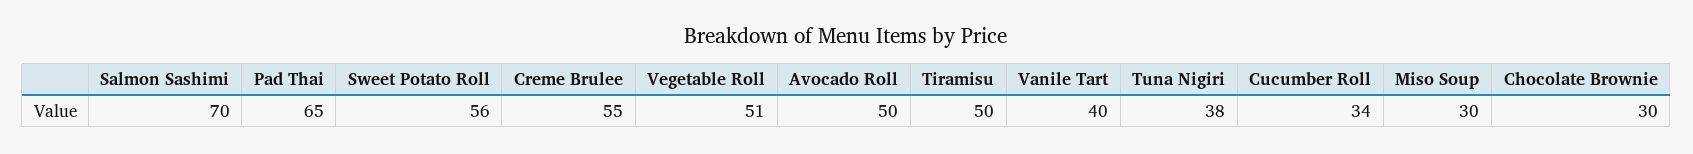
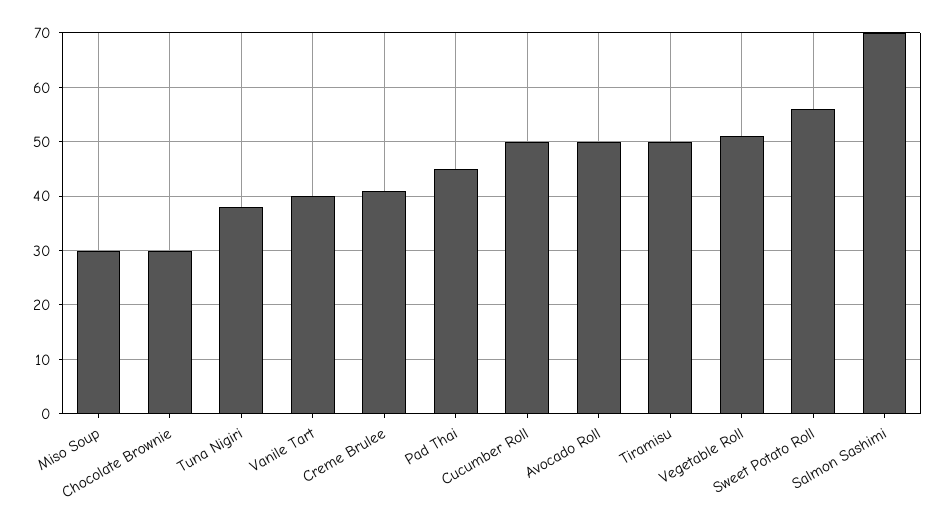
Pad Thai: 65 -> 45
Creme Brulee: 55 -> 40
Cucumber Roll: 34 -> 50

